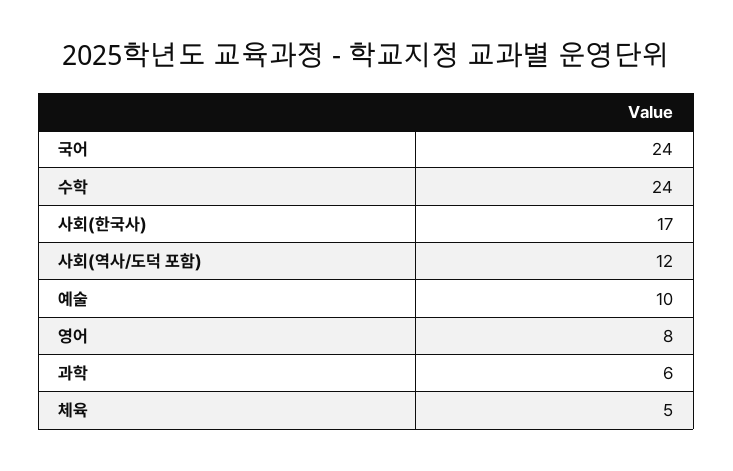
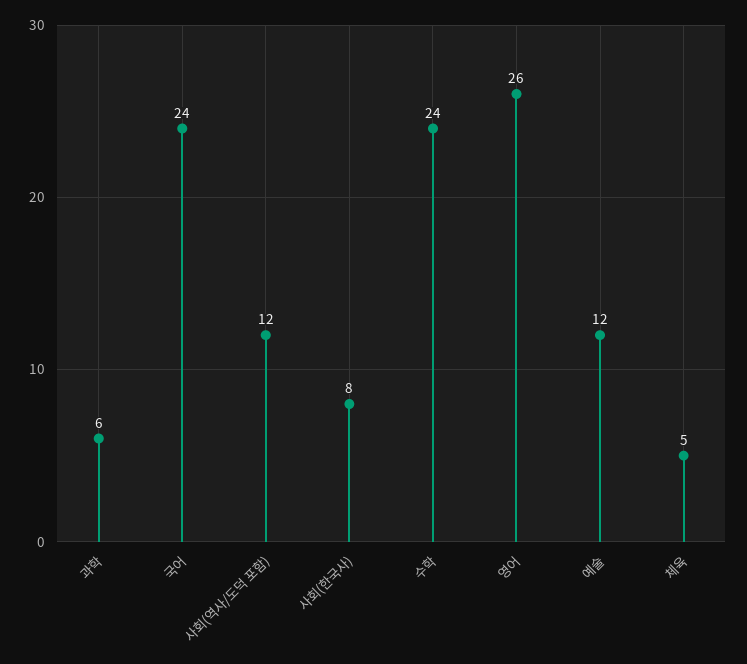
사회(한국사): 17 -> 8
예술: 10 -> 12
영어: 8 -> 26

